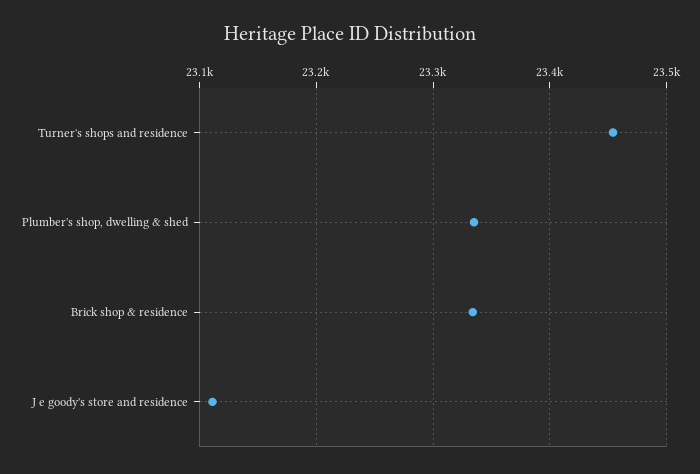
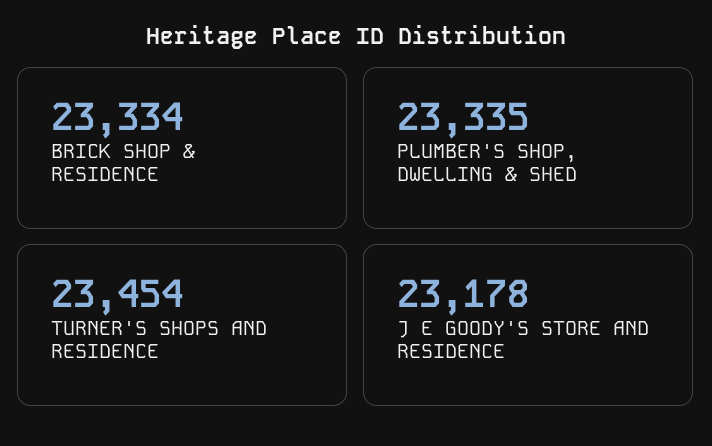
J e goody's store and residence: 23110 -> 23178

